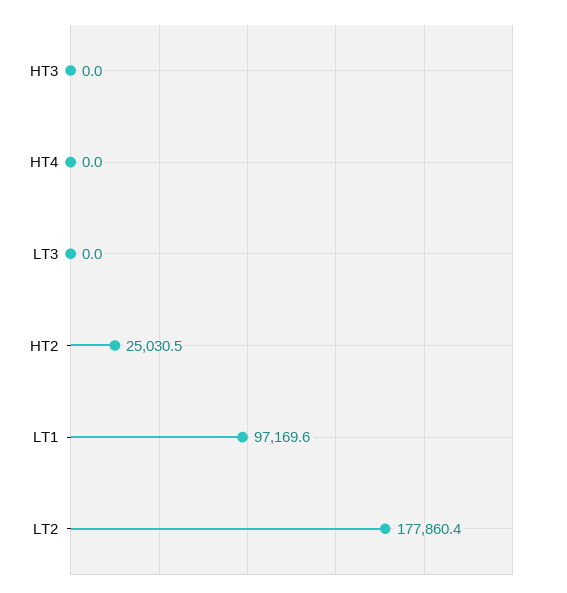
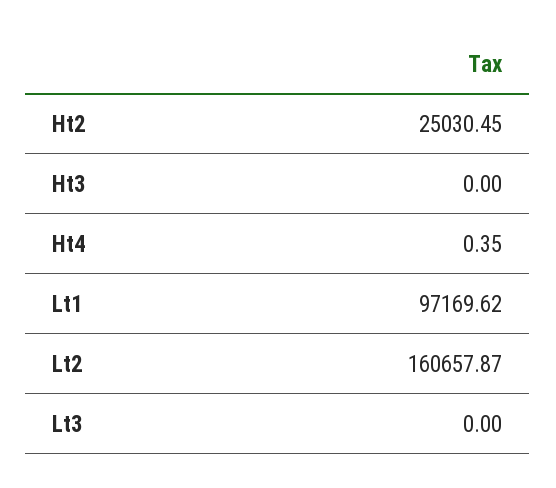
HT4: 0 -> 0.35
LT2: 177860.4 -> 160657.87

